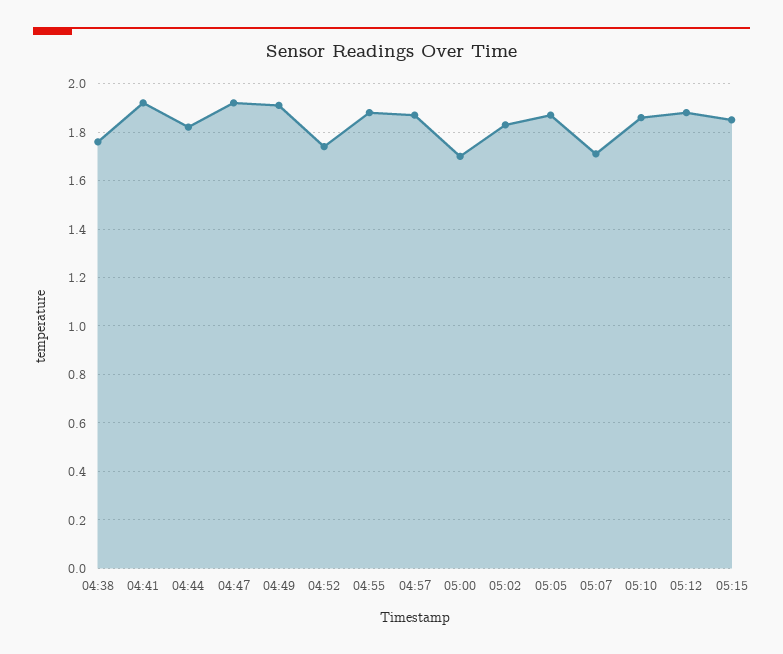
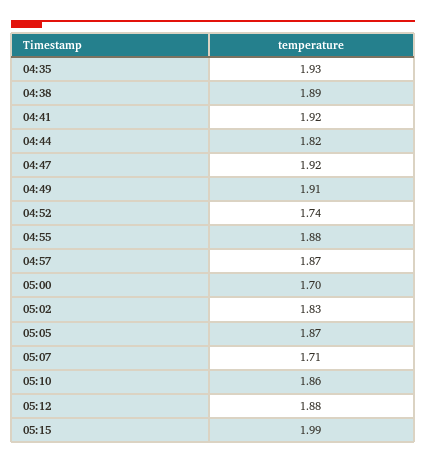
04:38: 1.75 -> 1.89
05:15: 1.85 -> 1.99
04:35: none -> 1.93

